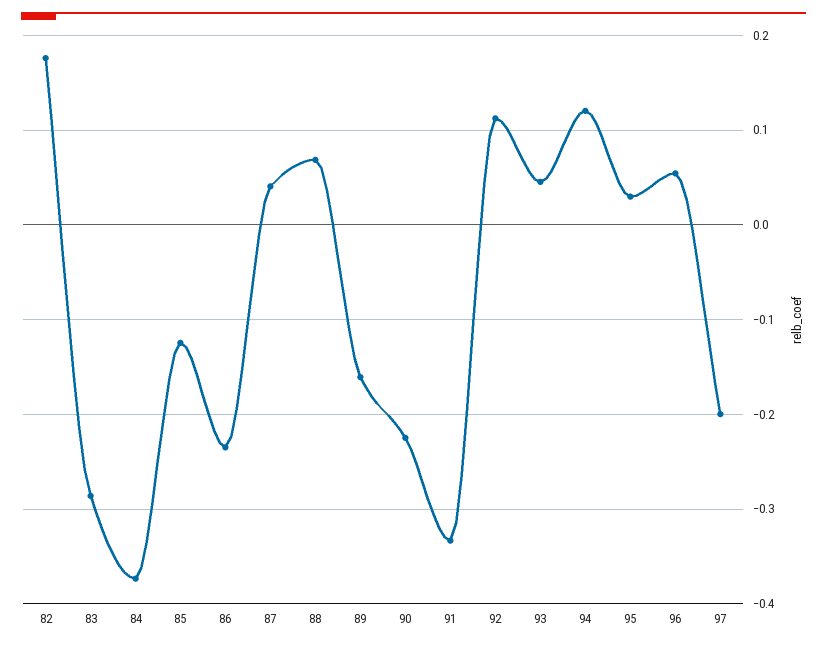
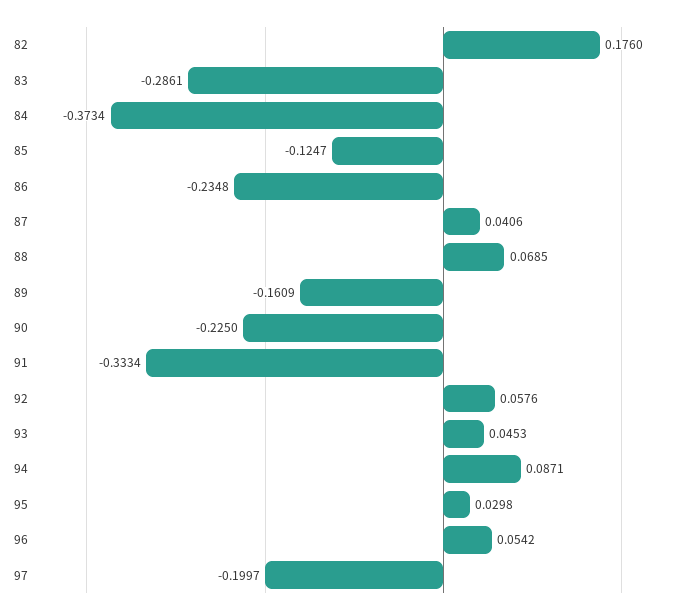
92: 0.11 -> 0.0576
94: 0.12 -> 0.0871

